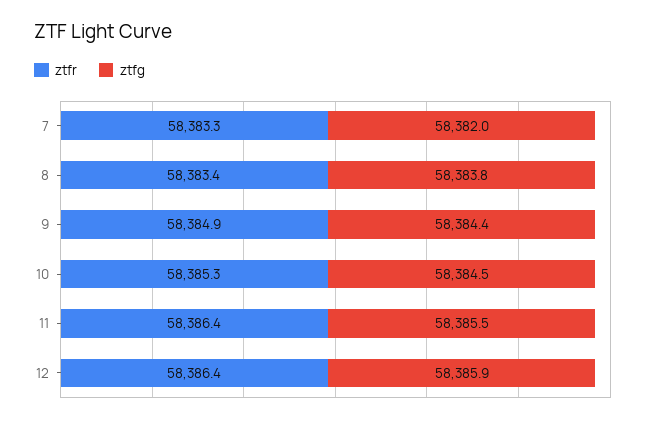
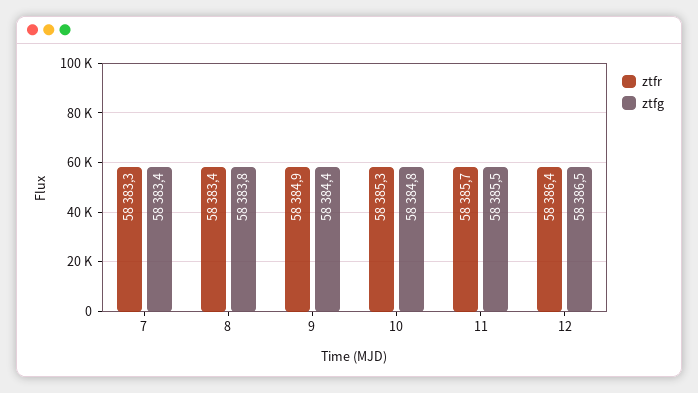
ztfg, 7: 58382 -> 58383.4
ztfg, 10: 58384.5 -> 58384.8
ztfr, 11: 58386.4 -> 58385.7
ztfg, 12: 58385.9 -> 58386.5

